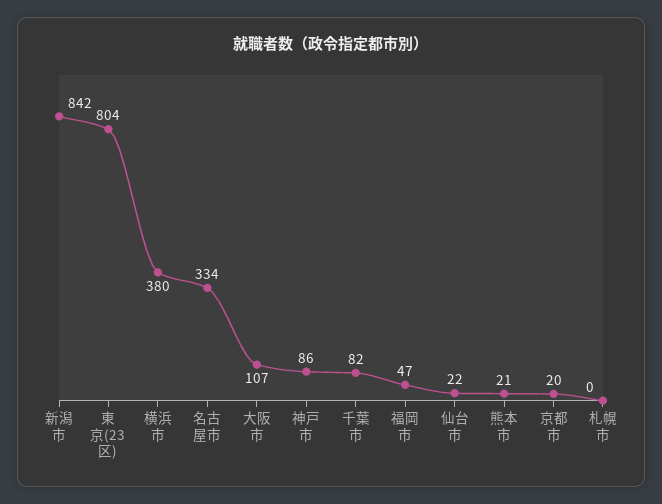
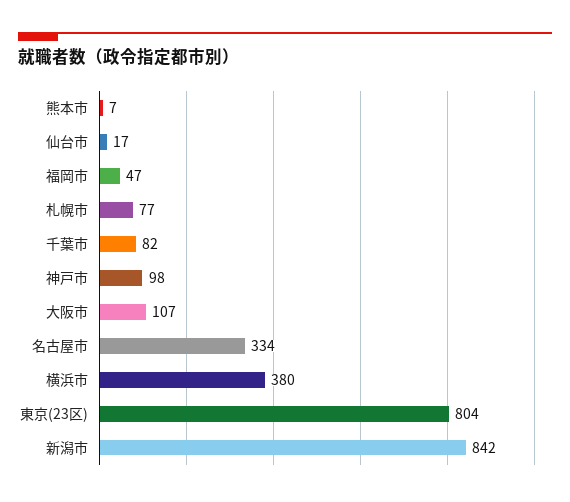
神戸市: 86 -> 98
仙台市: 22 -> 17
熊本市: 21 -> 7
京都市: 20 -> none
札幌市: 0 -> 77

